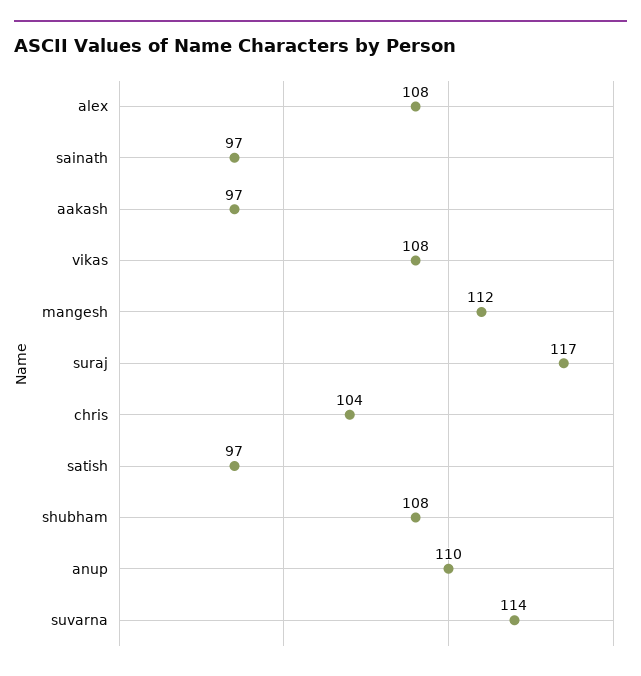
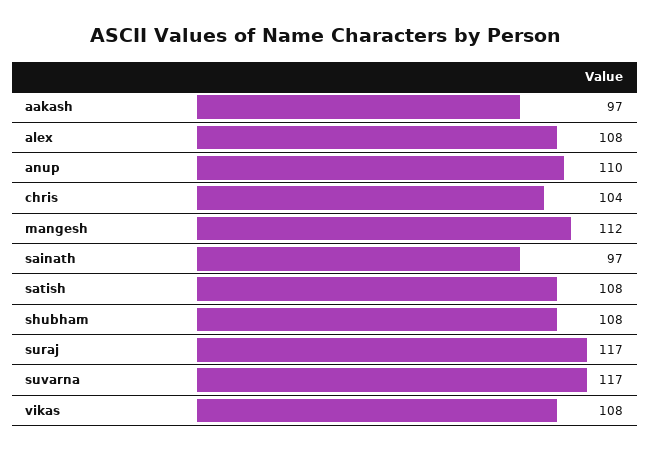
satish: 97 -> 108
suvarna: 114 -> 117

